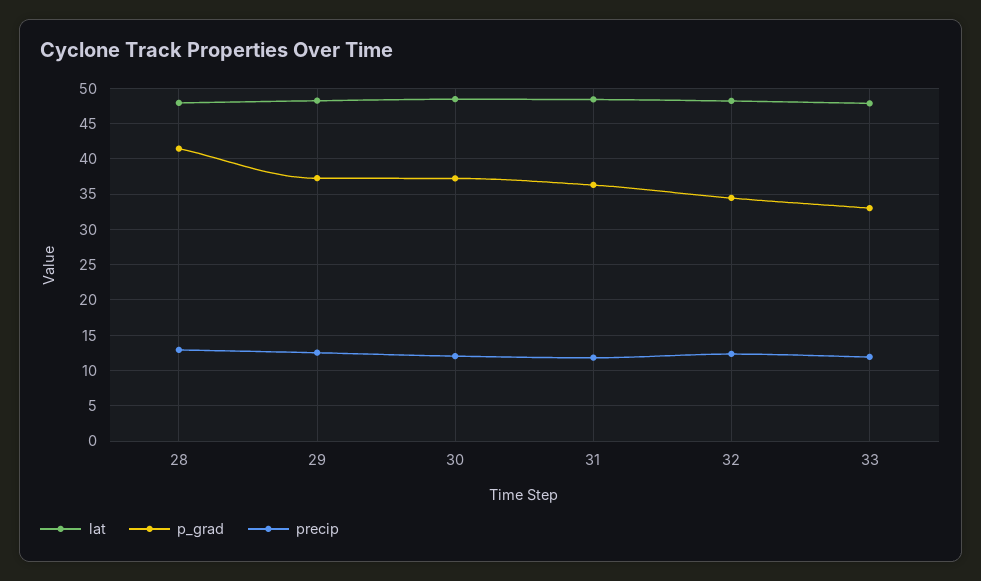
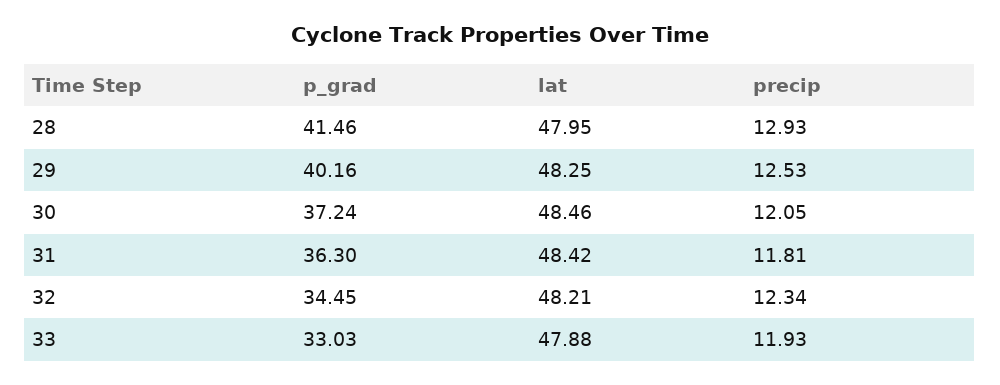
p_grad, 29: 37 -> 40.16

